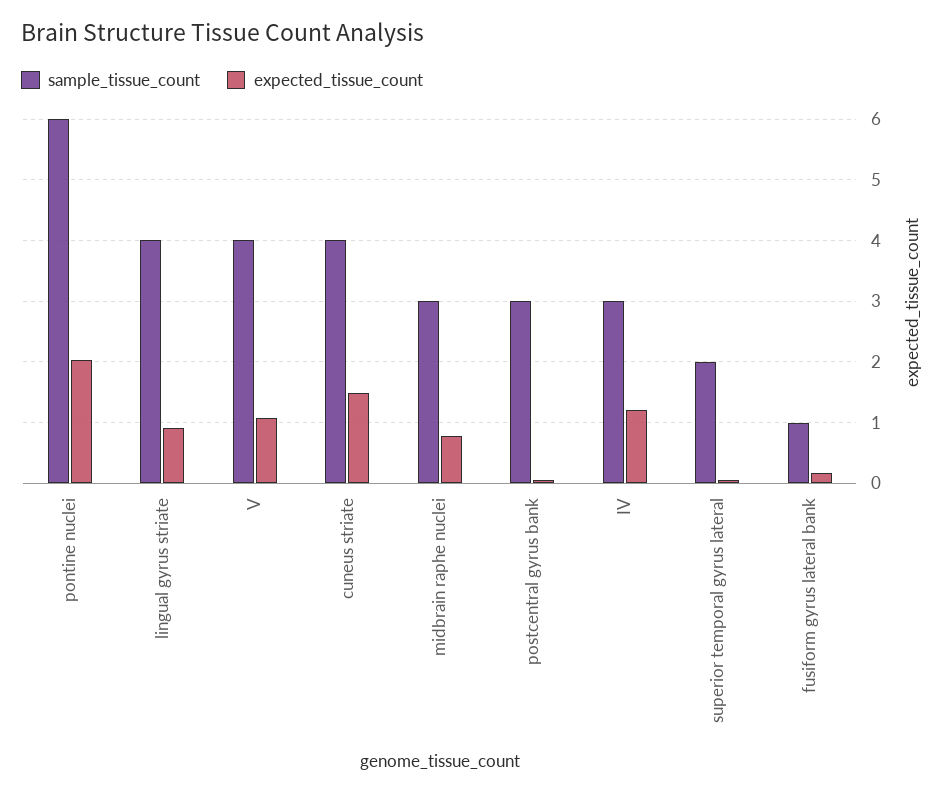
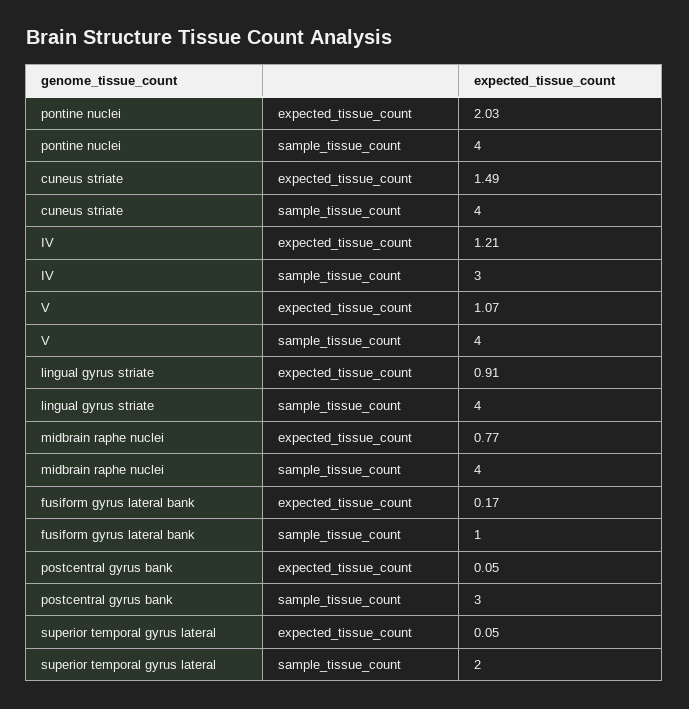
sample_tissue_count, pontine nuclei: 6 -> 4
sample_tissue_count, midbrain raphe nuclei: 3 -> 4

